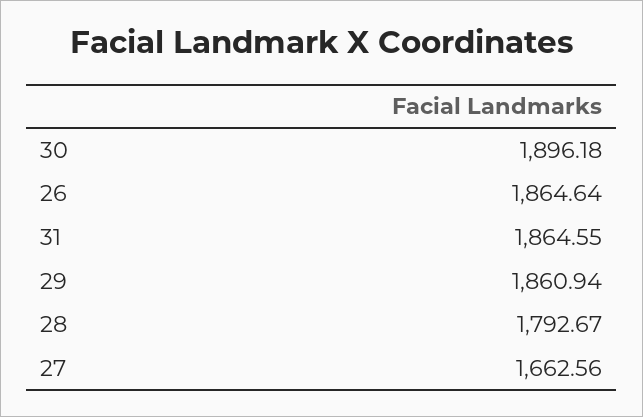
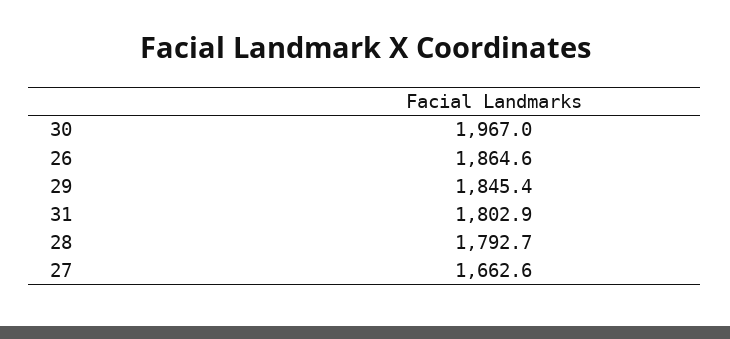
30: 1896.18 -> 1967
31: 1864.55 -> 1802.9
29: 1860.94 -> 1845.4

